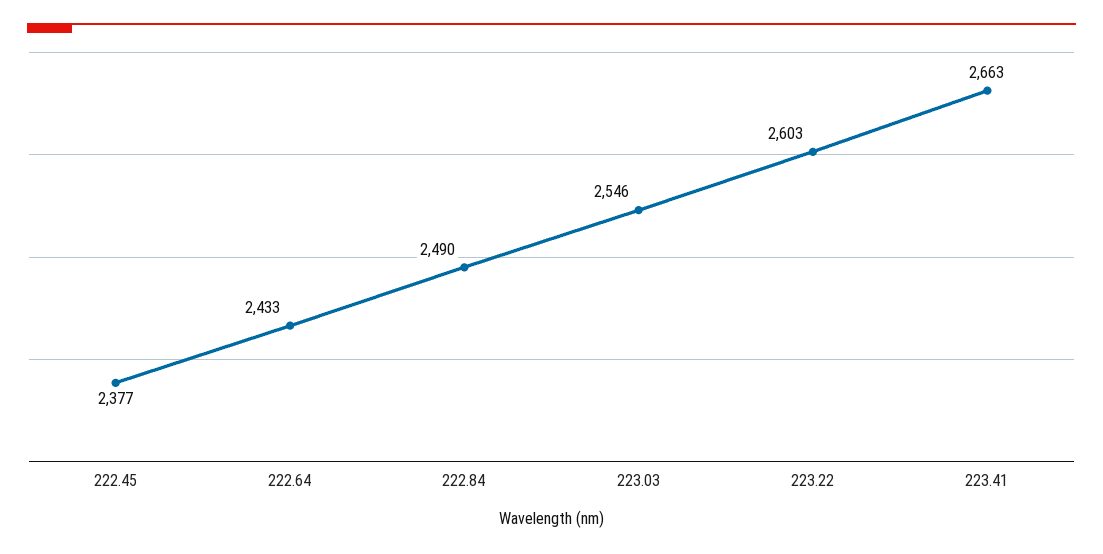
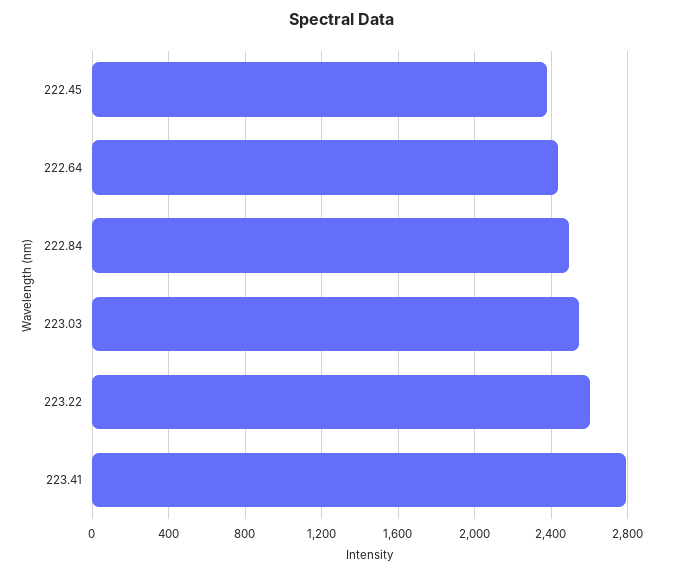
223.41: 2663 -> 2800

